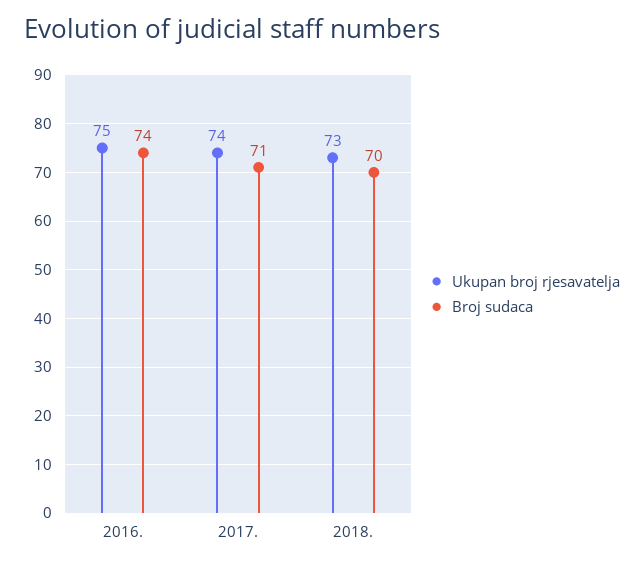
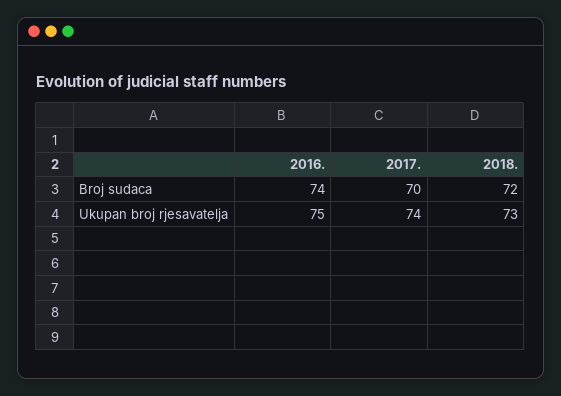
Broj sudaca, 2017.: 71 -> 70
Broj sudaca, 2018.: 70 -> 72

